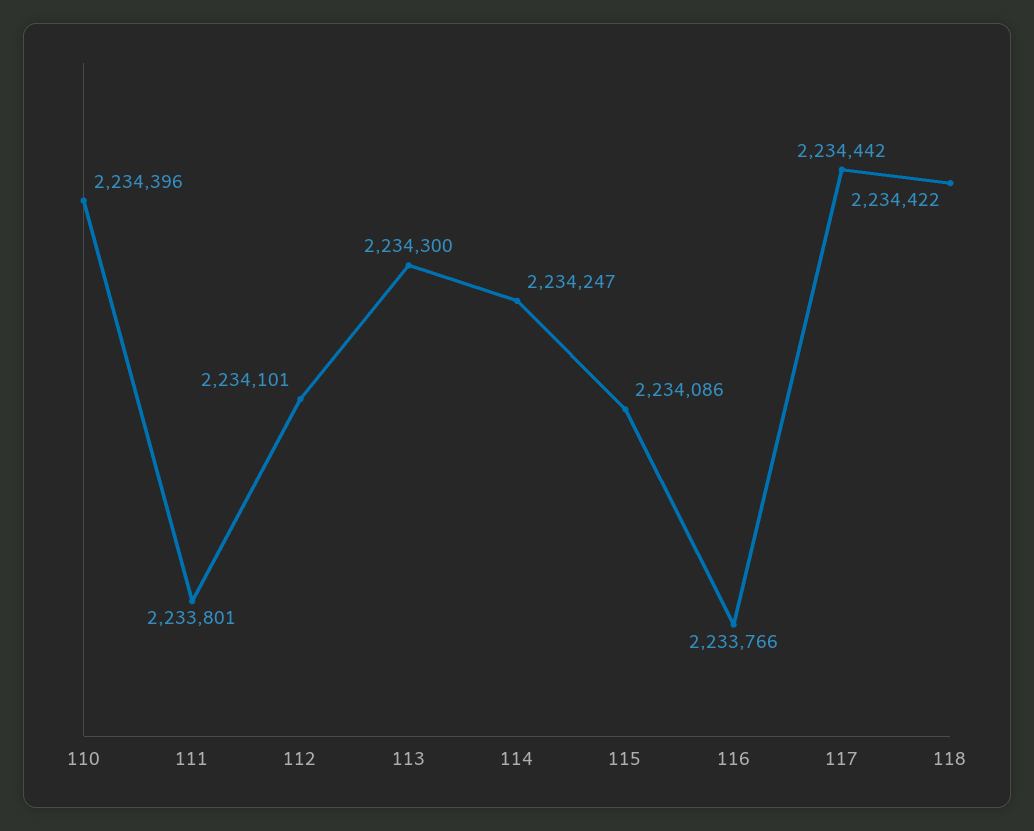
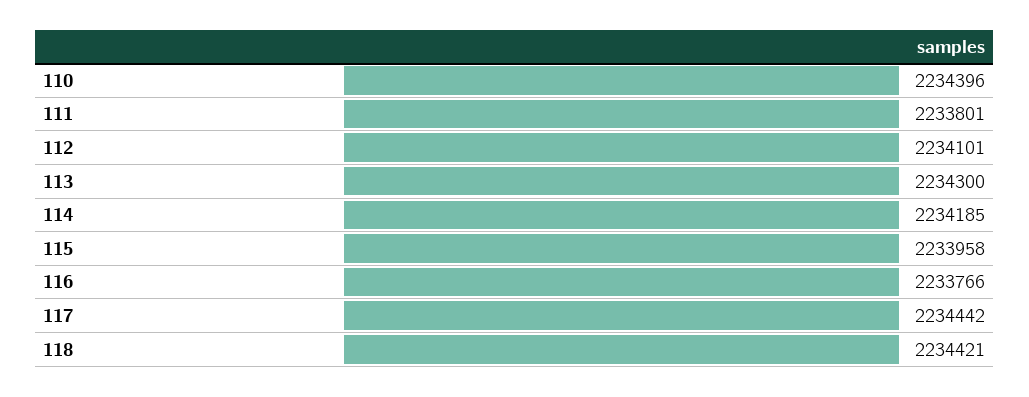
114: 2234247 -> 2234185
115: 2234086 -> 2233958
118: 2234422 -> 2234421

